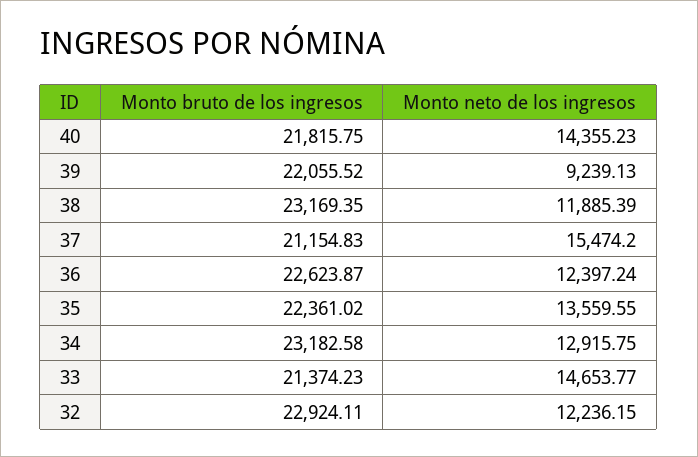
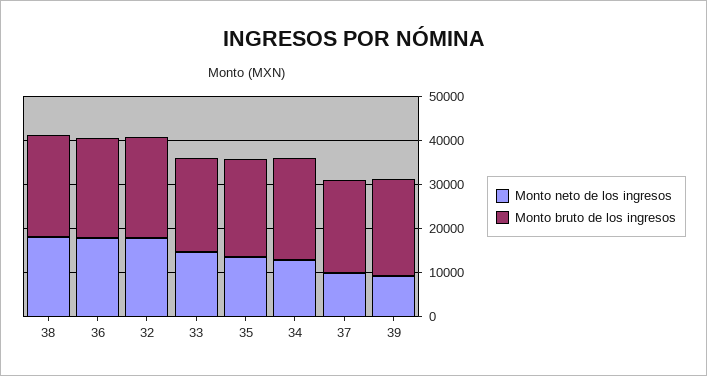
Monto bruto de los ingresos, 40: 21815.75 -> none
Monto neto de los ingresos, 40: 14355.23 -> none
Monto neto de los ingresos, 38: 11885.39 -> 18000
Monto neto de los ingresos, 37: 15474.2 -> 10000
Monto neto de los ingresos, 36: 12397.24 -> 18000
Monto neto de los ingresos, 32: 12236.15 -> 18000

